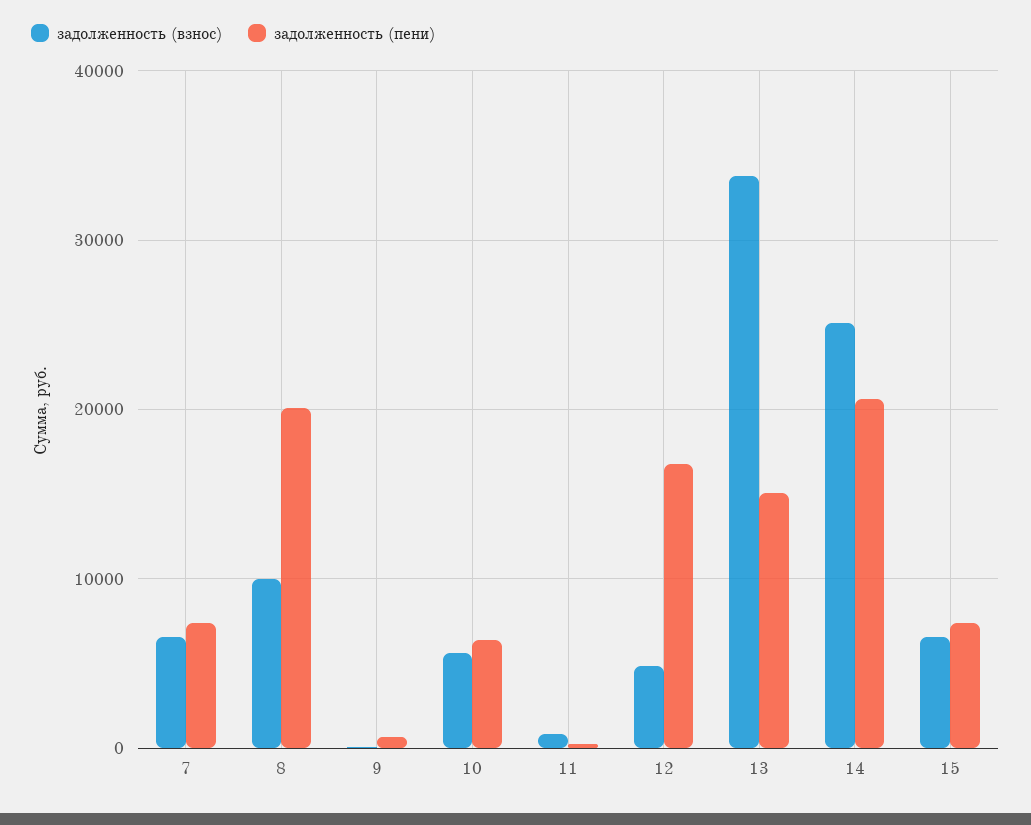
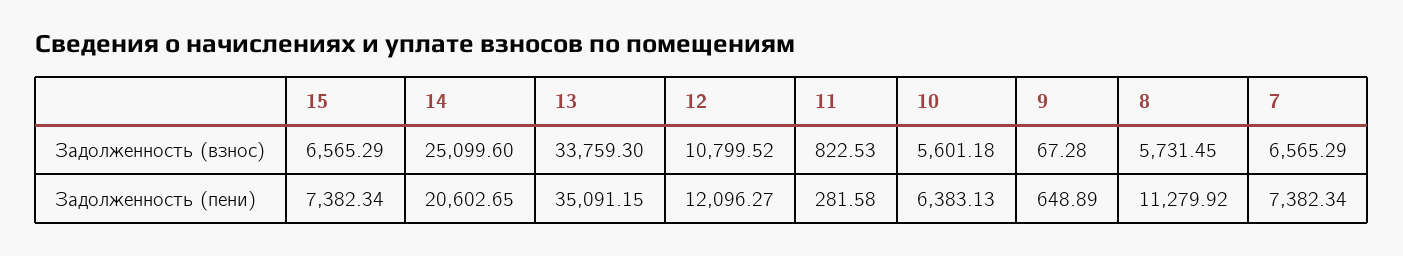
задолженность (взнос), 8: 10000 -> 5731.45
задолженность (пени), 8: 20000 -> 11279.92
задолженность (взнос), 12: 5000 -> 10799.52
задолженность (пени), 12: 17000 -> 12096.27
задолженность (пени), 13: 15000 -> 35091.15

